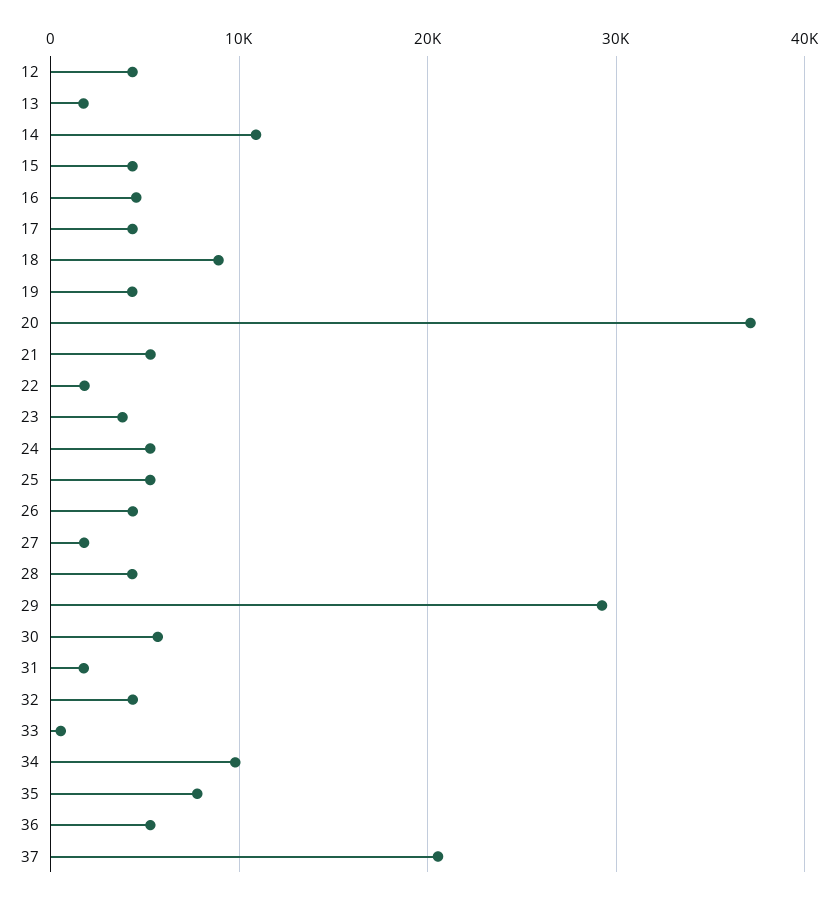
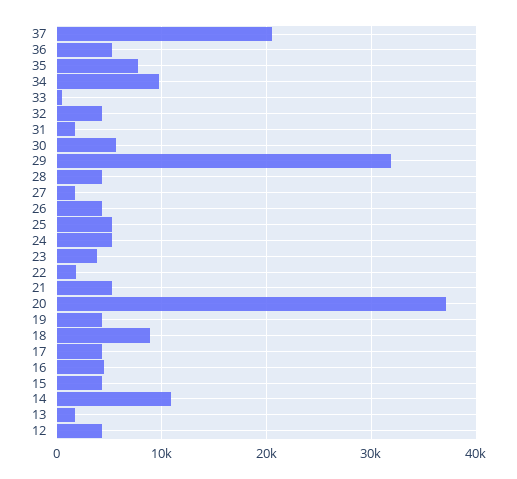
29: 29000 -> 32000

